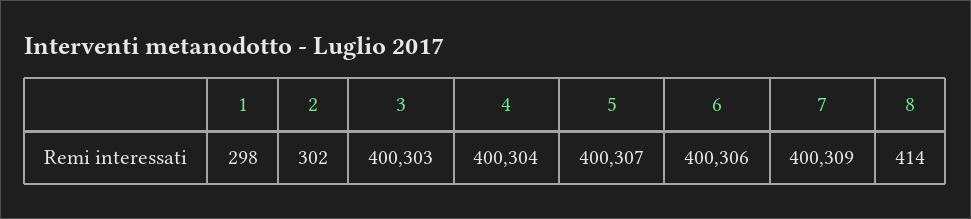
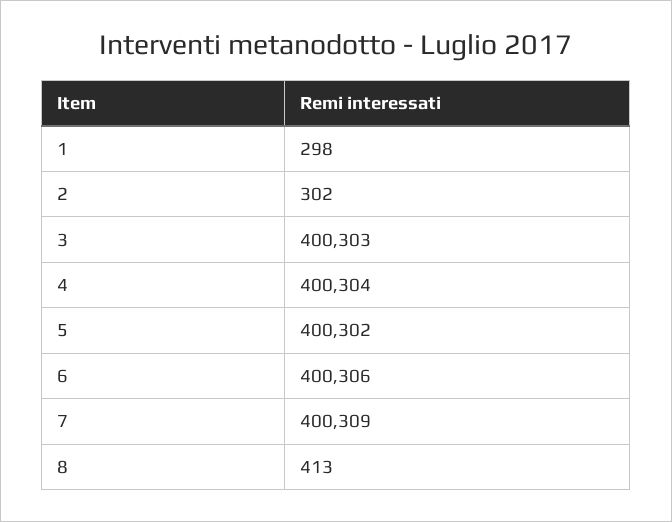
5: 400307 -> 400302
8: 414 -> 413

